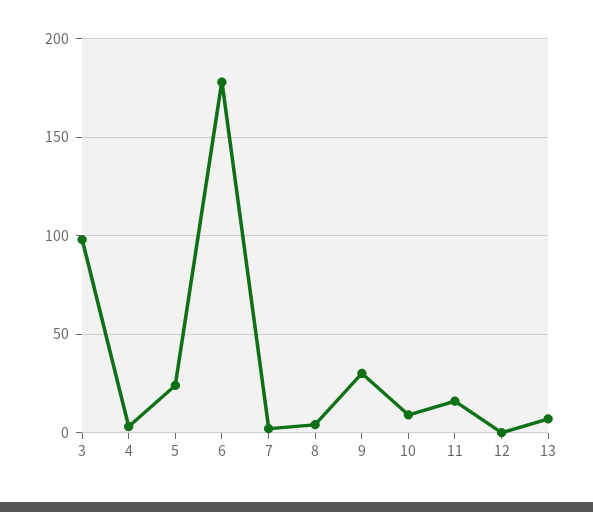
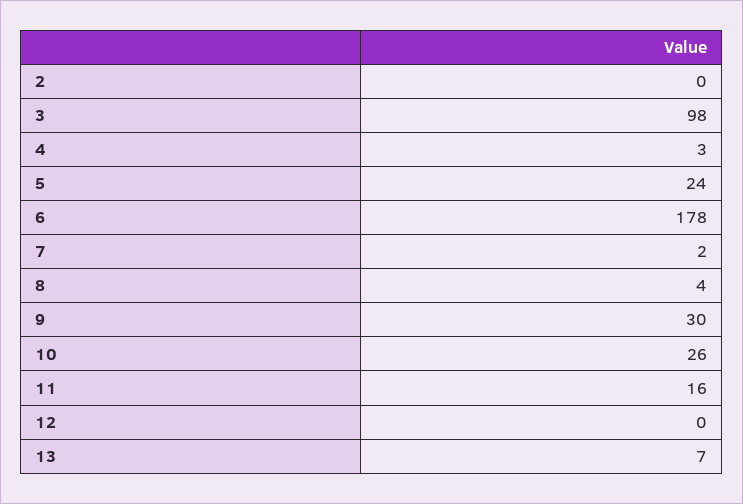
10: 10 -> 26
2: none -> 0

